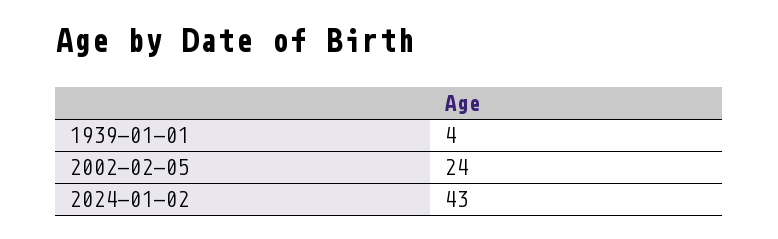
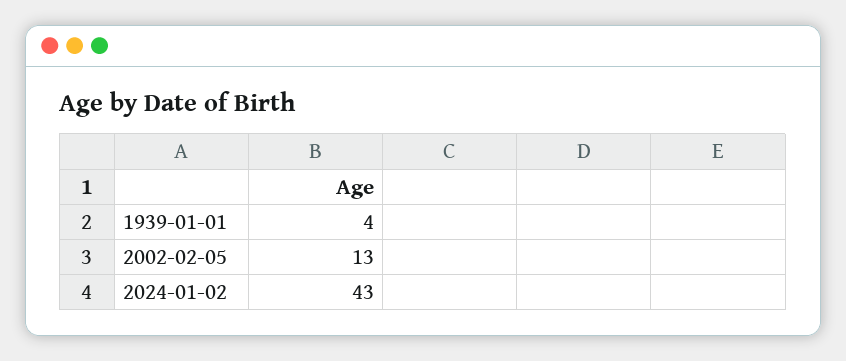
2002-02-05: 24 -> 13

